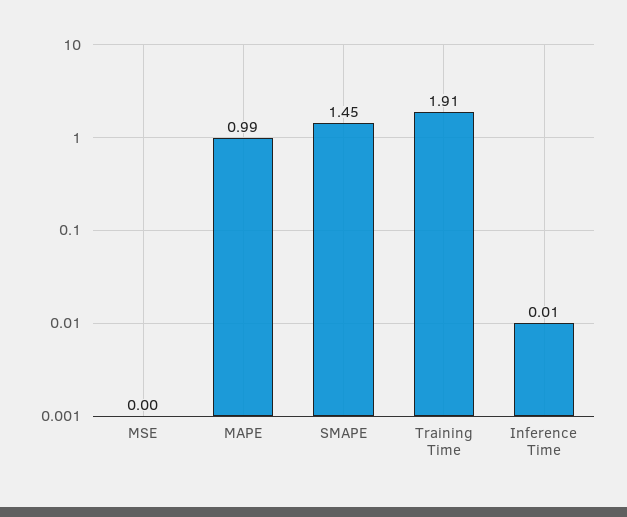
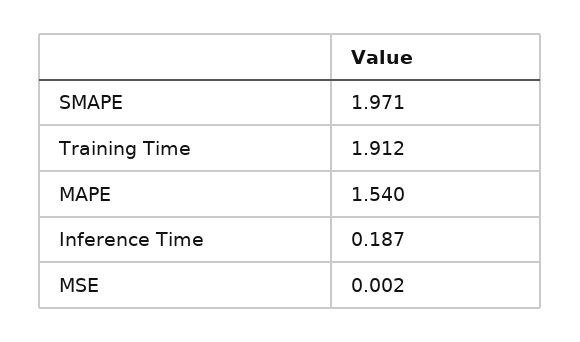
MAPE: 0.99 -> 1.54
SMAPE: 1.45 -> 1.971
Inference Time: 0.01 -> 0.187

